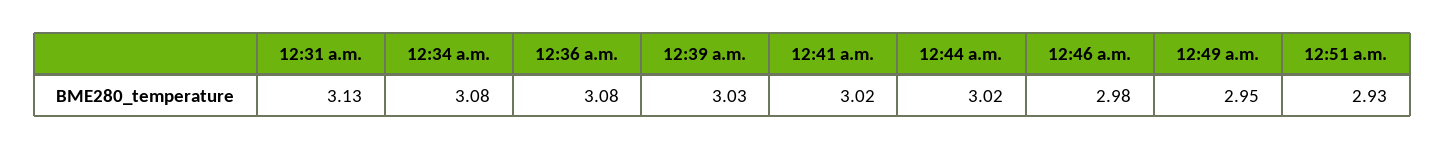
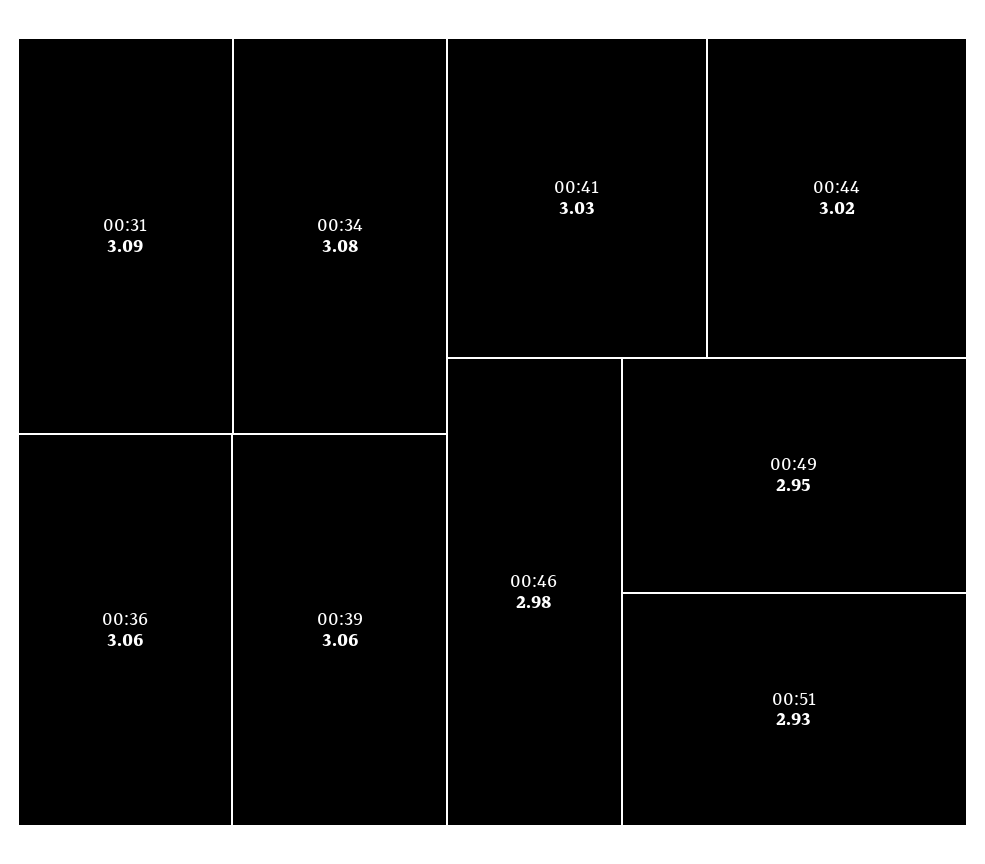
12:31 a.m.: 3.13 -> 3.09
12:36 a.m.: 3.08 -> 3.06
12:39 a.m.: 3.03 -> 3.06
12:41 a.m.: 3.02 -> 3.03

